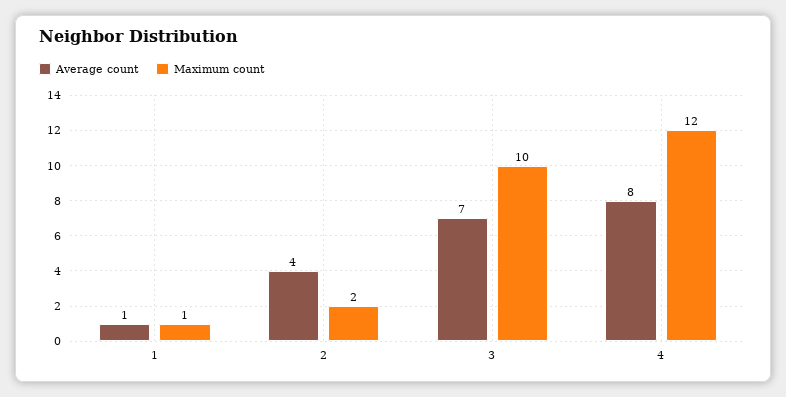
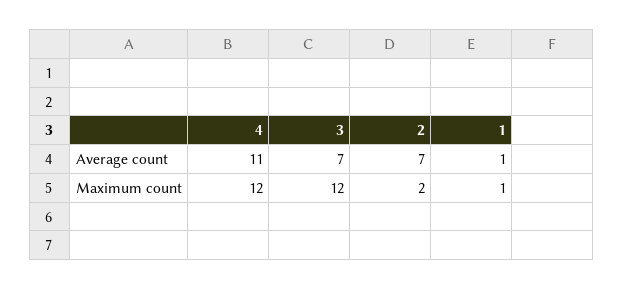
Average count, 2: 4 -> 7
Maximum count, 3: 10 -> 12
Average count, 4: 8 -> 11

